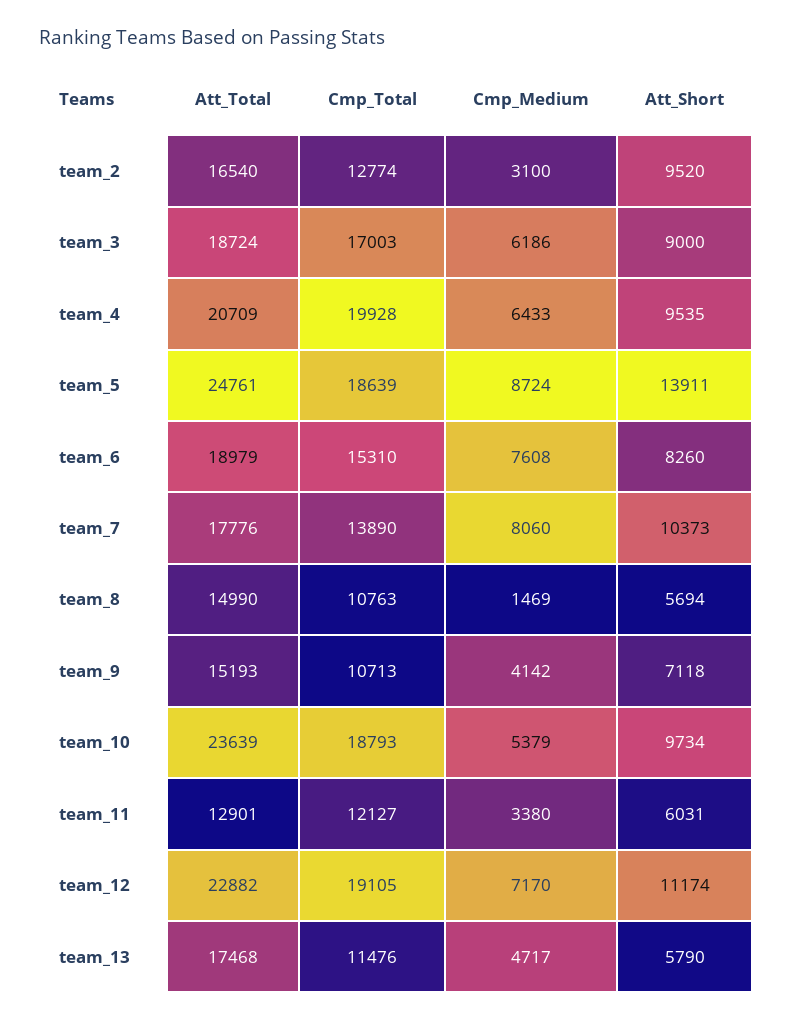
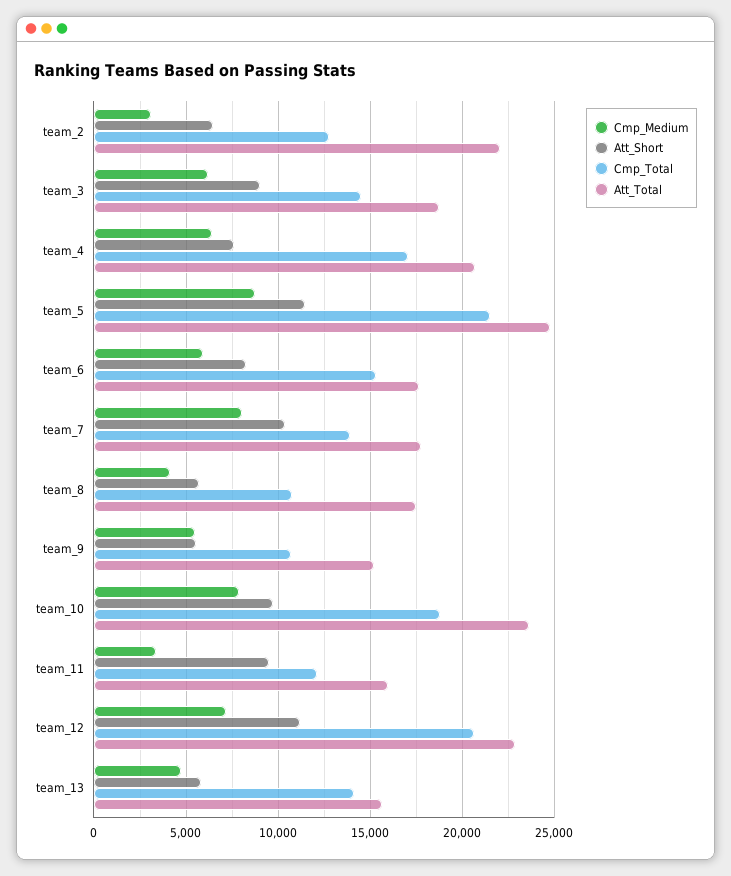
Att_Total, team_2: 16540 -> 22000
Att_Short, team_2: 9520 -> 6500
Cmp_Total, team_3: 17003 -> 14500
Cmp_Total, team_4: 19928 -> 17000
Att_Short, team_4: 9535 -> 7500
Cmp_Total, team_5: 18639 -> 21500
Att_Short, team_5: 13911 -> 11500
Att_Total, team_6: 18979 -> 17500
Cmp_Medium, team_6: 7608 -> 6000
Att_Total, team_8: 14990 -> 17500
Cmp_Medium, team_8: 1469 -> 4000
Cmp_Medium, team_9: 4142 -> 5500
Att_Short, team_9: 7118 -> 5500
Cmp_Medium, team_10: 5379 -> 8000
Att_Total, team_11: 12901 -> 16000
Att_Short, team_11: 6031 -> 9500
Cmp_Total, team_12: 19105 -> 20500
Att_Total, team_13: 17468 -> 15500
Cmp_Total, team_13: 11476 -> 14000

